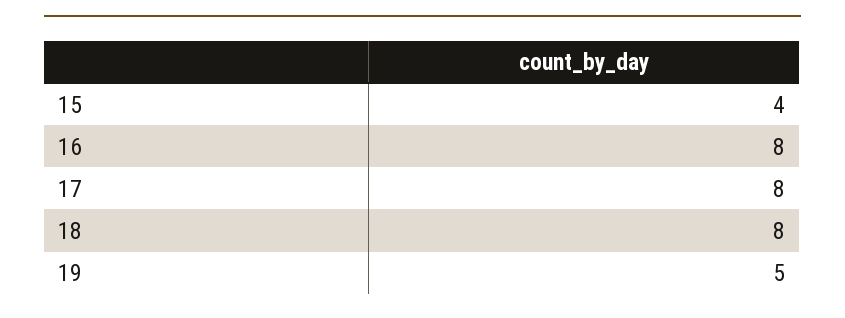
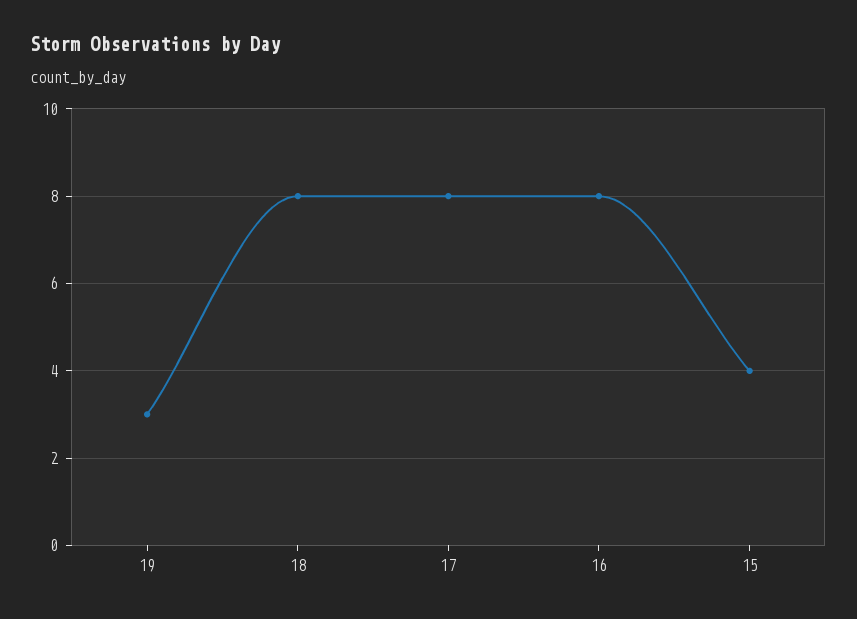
19: 5 -> 3

